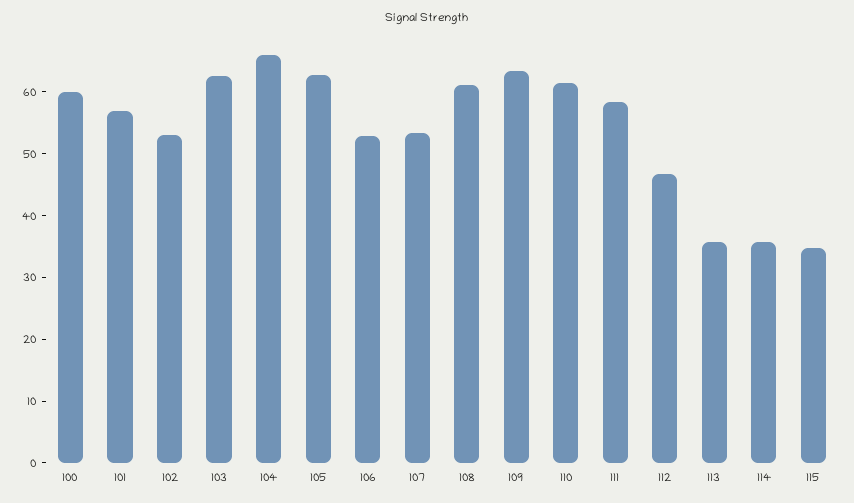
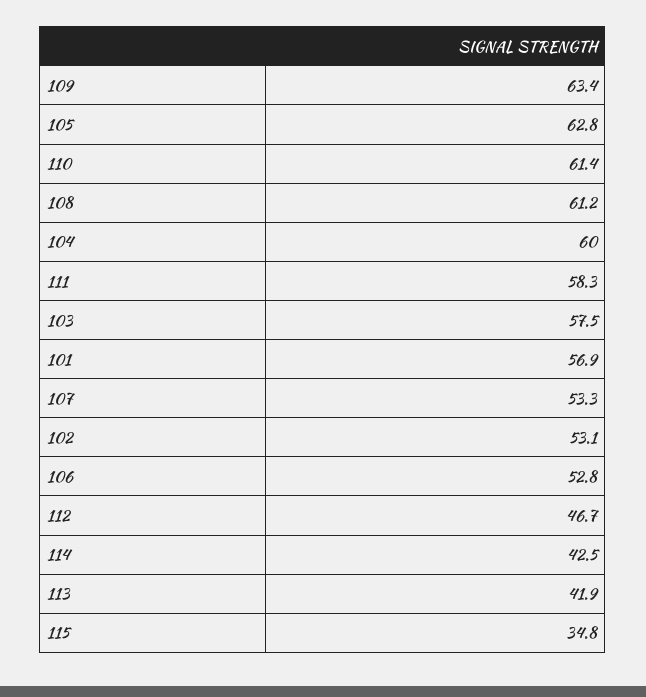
100: 60 -> none
103: 62 -> 57.5
104: 66 -> 60
113: 36 -> 41.9
114: 36 -> 42.5

